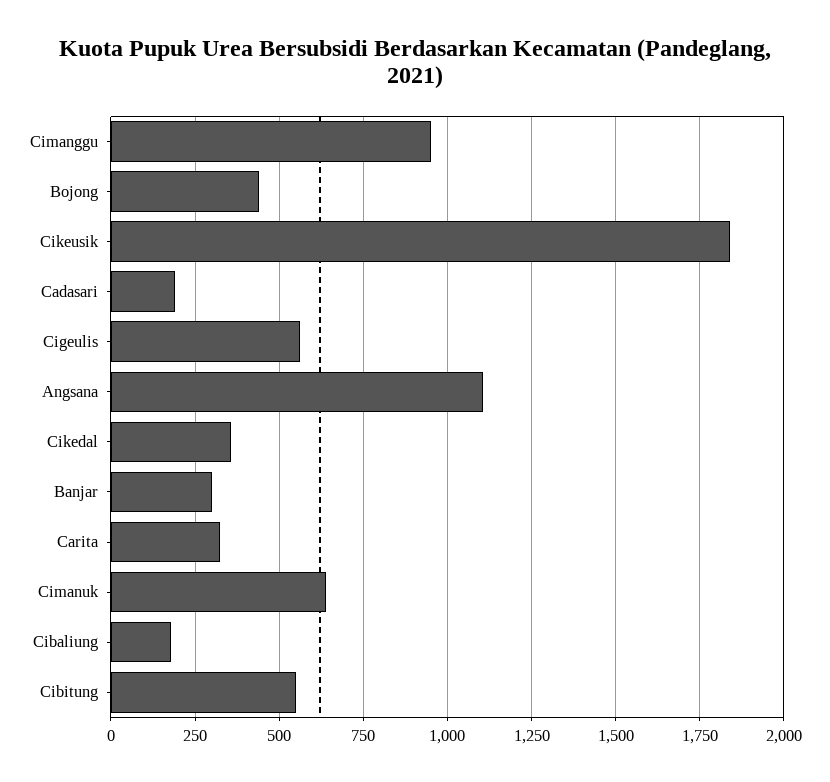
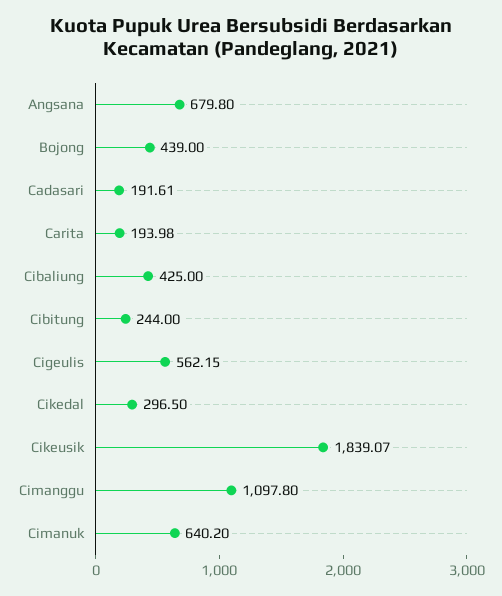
Cimanggu: 950 -> 1097.8
Angsana: 1100 -> 679.8
Cikedal: 350 -> 296.5
Banjar: 300 -> none
Carita: 325 -> 193.98
Cibaliung: 175 -> 425
Cibitung: 550 -> 244

